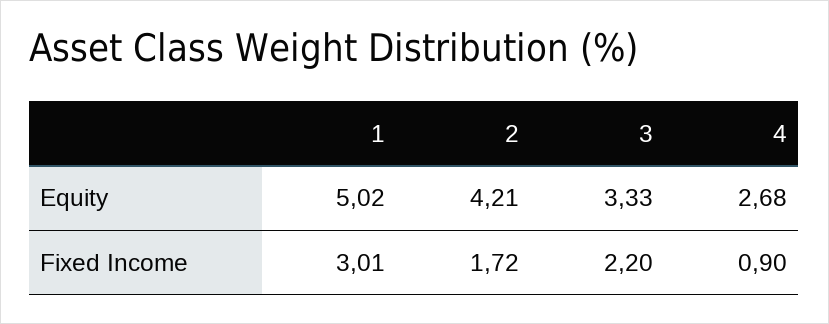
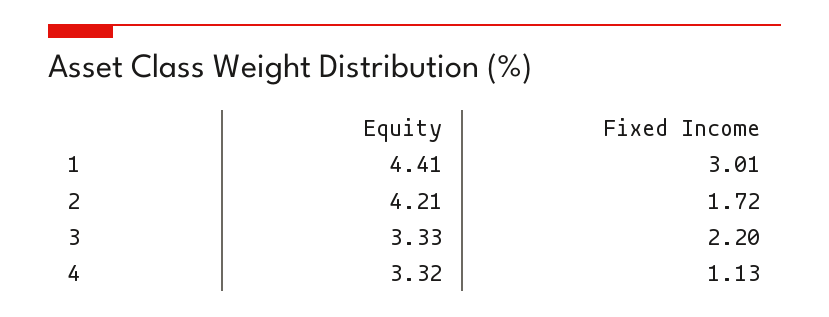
1, Equity: 5.02 -> 4.41
4, Equity: 2.68 -> 3.32
4, Fixed Income: 0.9 -> 1.13

